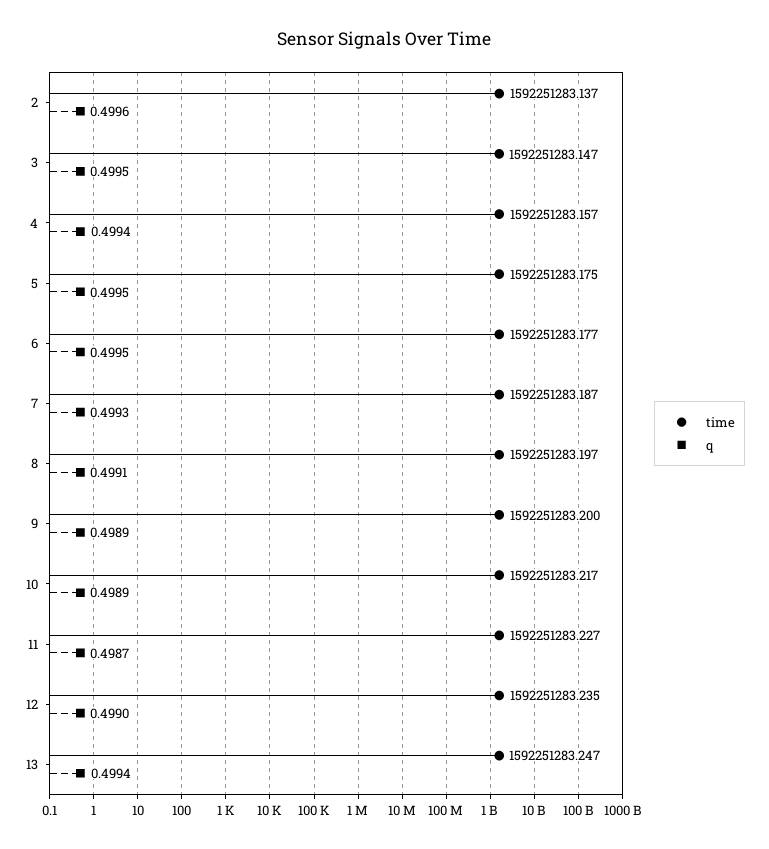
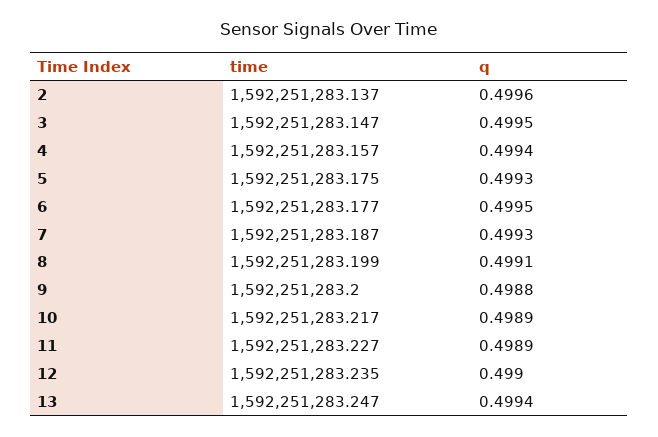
q, 5: 0.4995 -> 0.4993
time, 8: 1592251283.197 -> 1592251283.199
q, 9: 0.4989 -> 0.4988
q, 11: 0.4987 -> 0.4989

